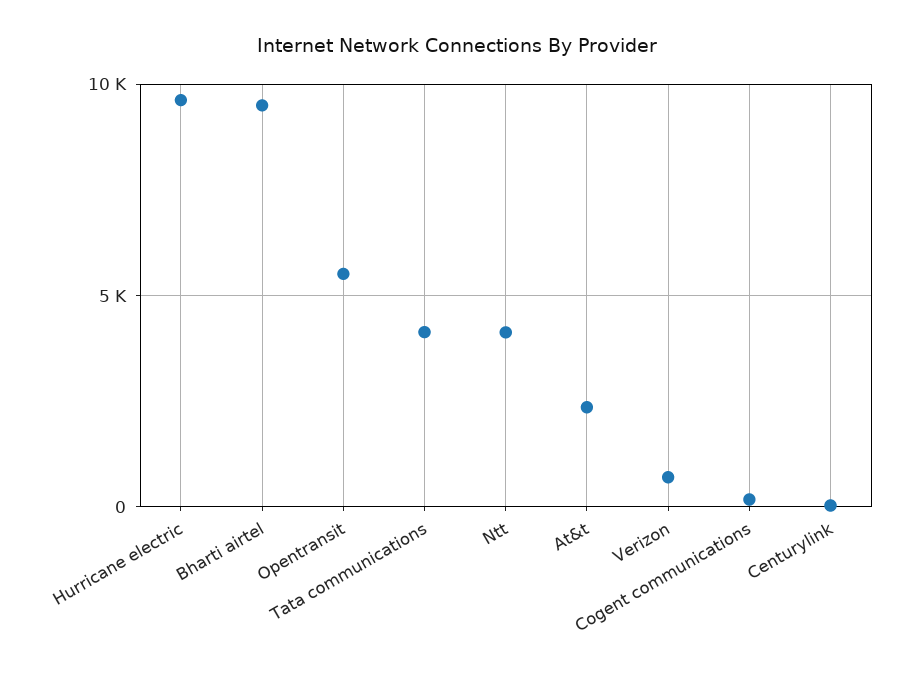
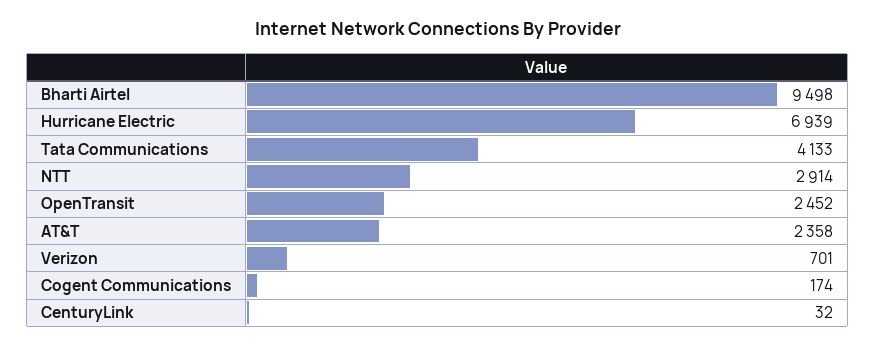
Hurricane electric: 9500 -> 6939
Opentransit: 5500 -> 2452
Ntt: 4000 -> 2914

